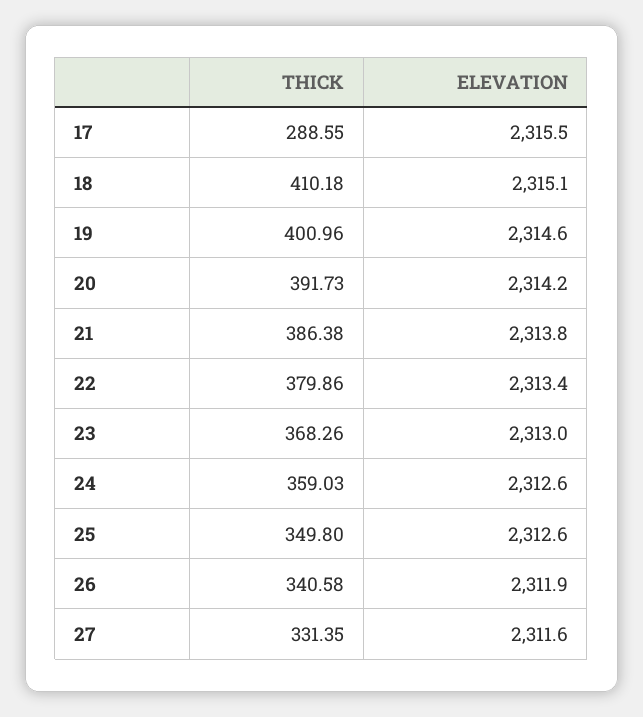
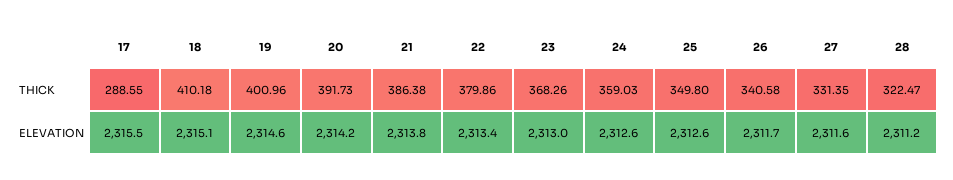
ELEVATION, 26: 2311.9 -> 2311.7
THICK, 28: none -> 322.47
ELEVATION, 28: none -> 2311.2

